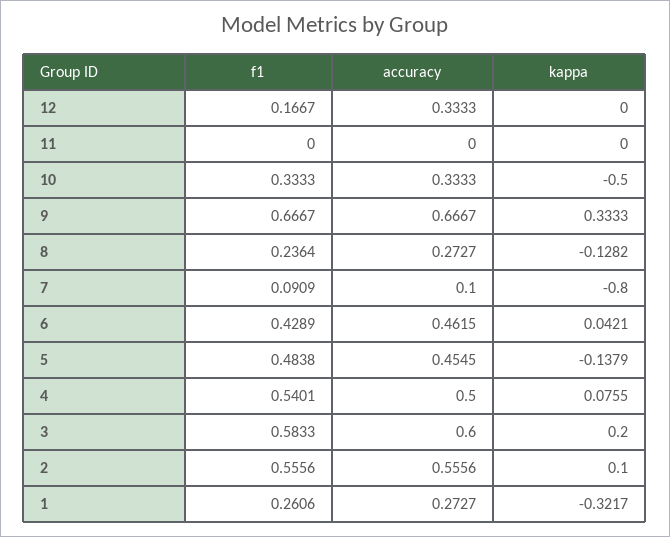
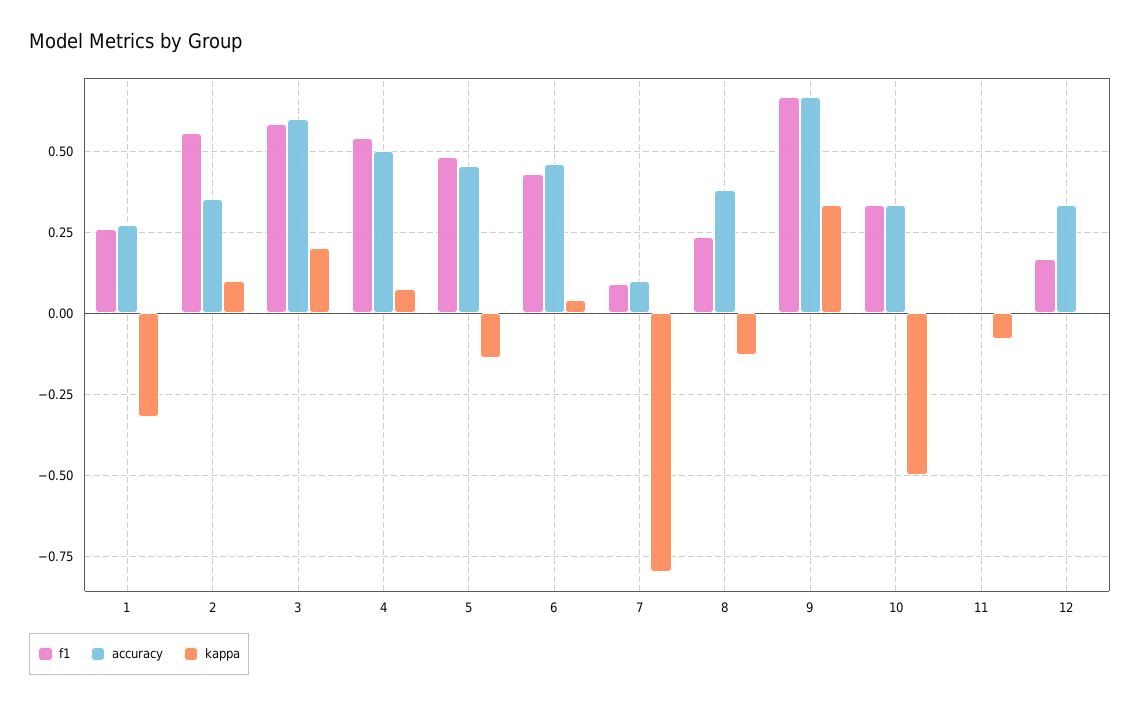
kappa, 11: 0 -> -0.075
accuracy, 8: 0.2727 -> 0.375
accuracy, 2: 0.5556 -> 0.35

